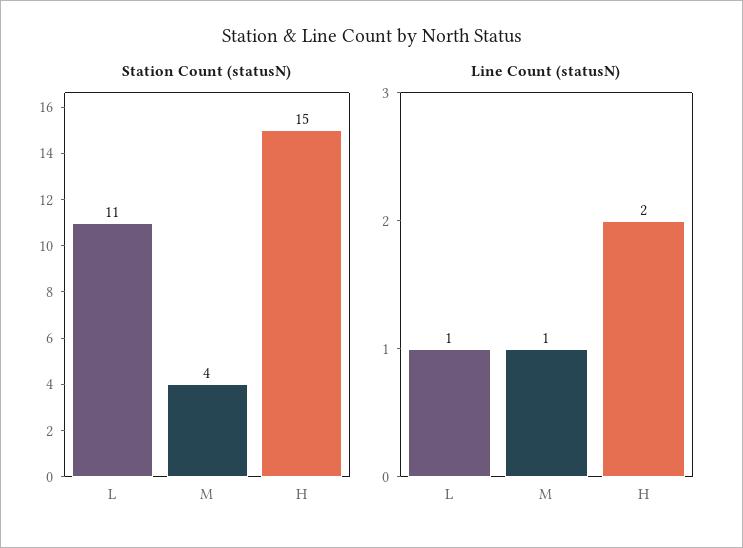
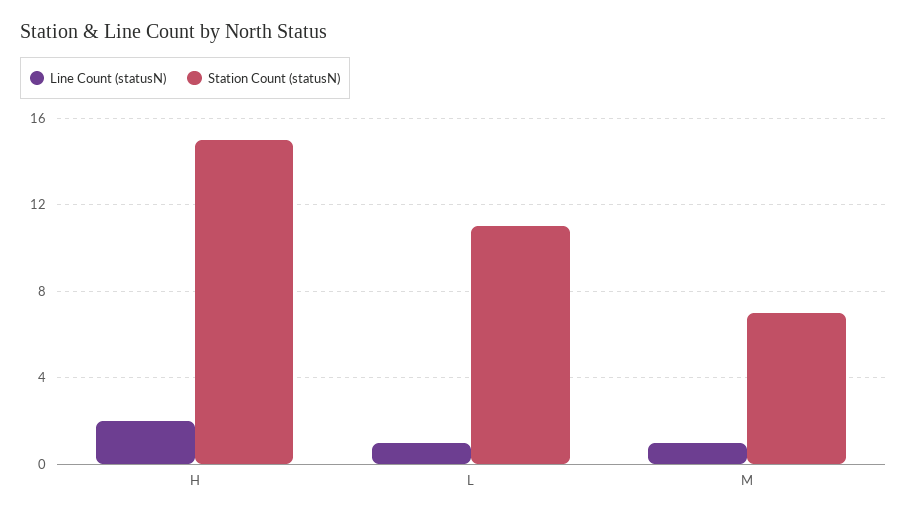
Station Count (statusN), M: 4 -> 7

